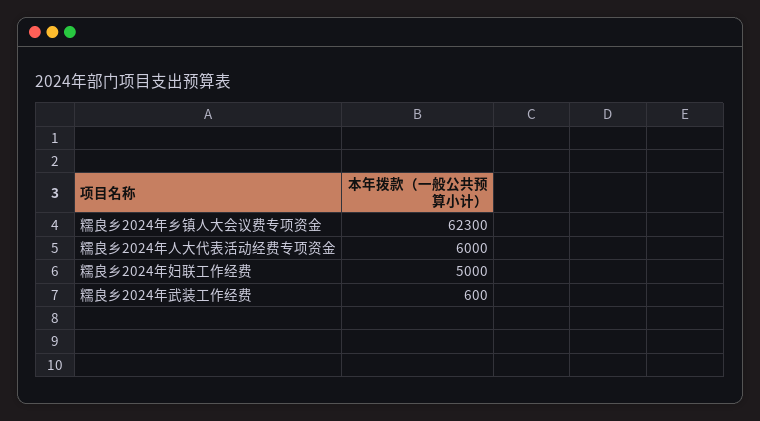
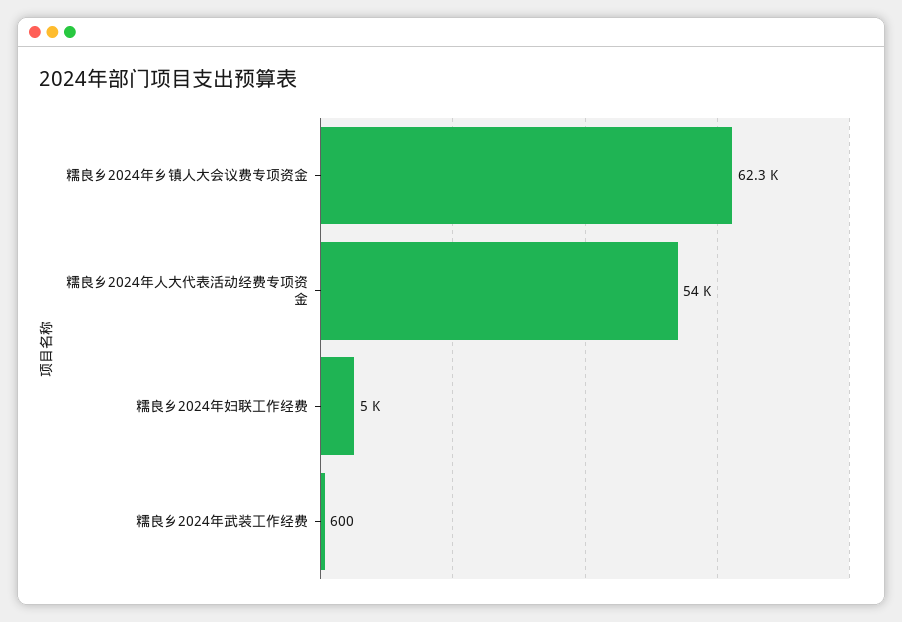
糯良乡2024年人大代表活动经费专项资金: 6000 -> 54000

